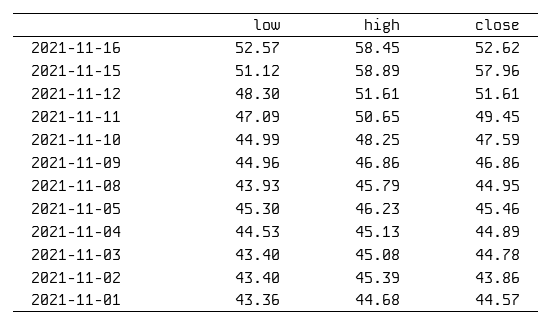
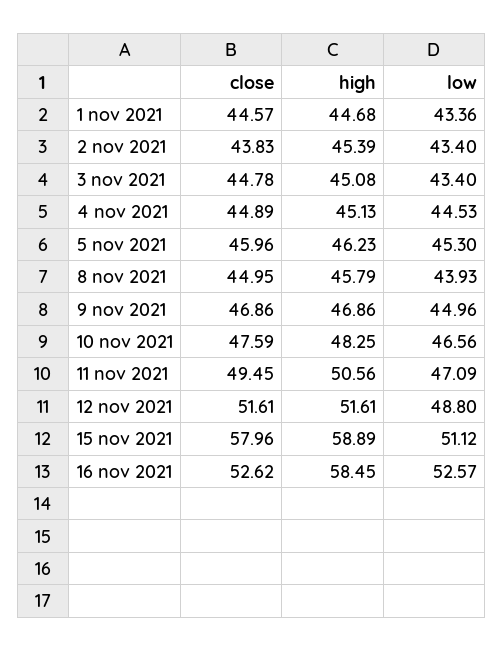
low, 2021-11-12: 48.3 -> 48.8
high, 2021-11-11: 50.65 -> 50.56
low, 2021-11-10: 44.99 -> 46.56
close, 2021-11-05: 45.46 -> 45.96
close, 2021-11-02: 43.86 -> 43.83

